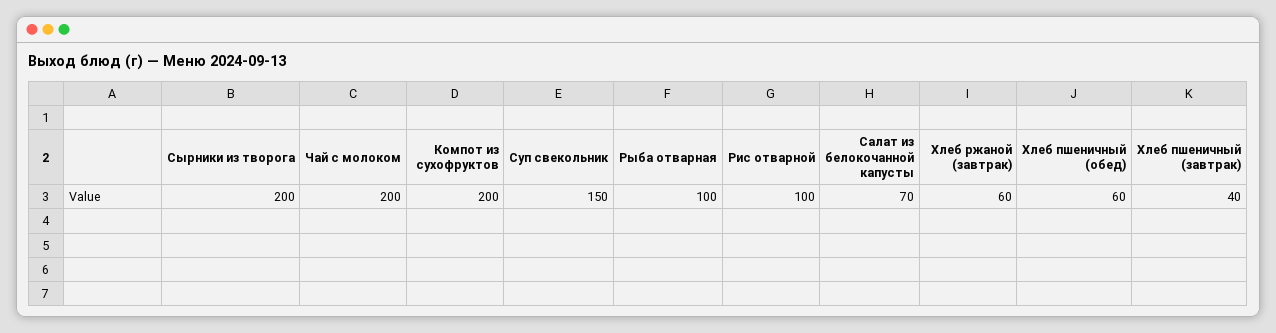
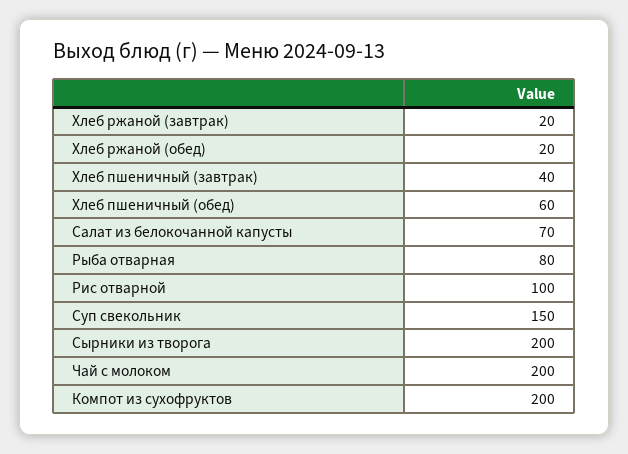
Рыба отварная: 100 -> 80
Хлеб ржаной (завтрак): 60 -> 20
Хлеб ржаной (обед): none -> 20

